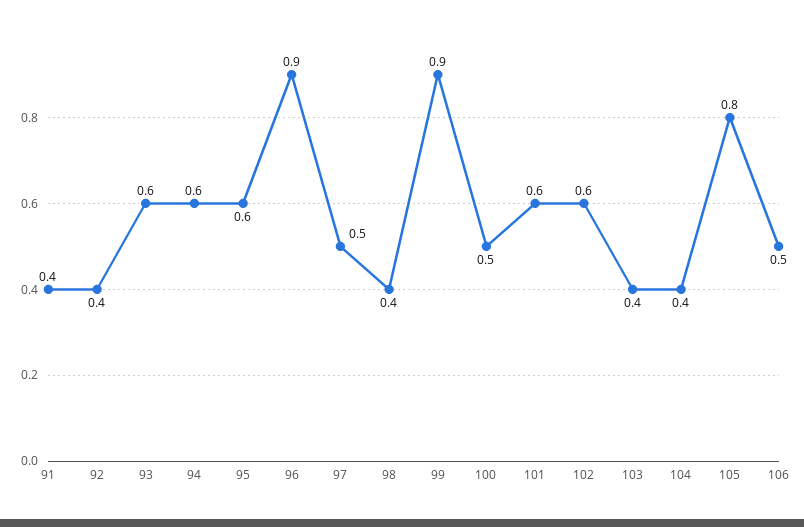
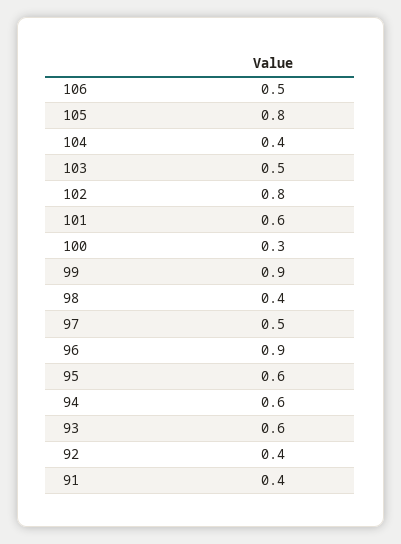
100: 0.5 -> 0.3
102: 0.6 -> 0.8
103: 0.4 -> 0.5

